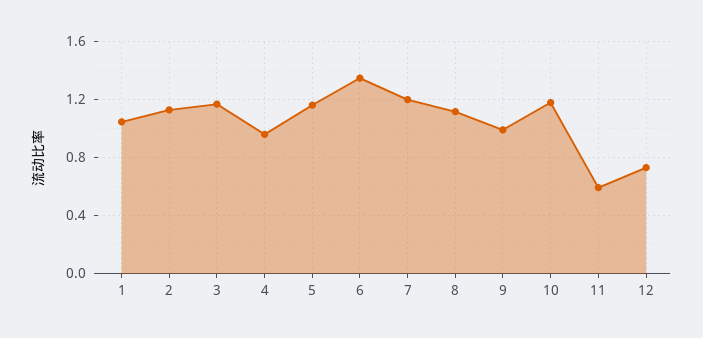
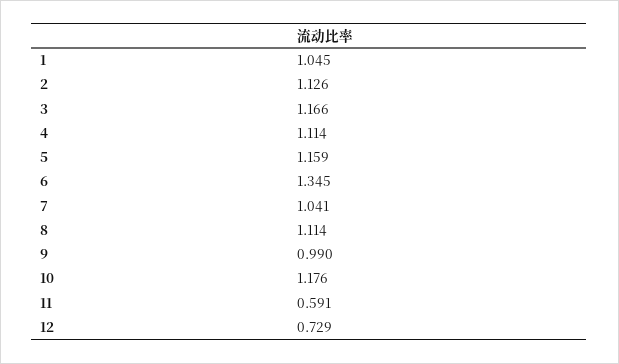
4: 0.95 -> 1.114
7: 1.2 -> 1.041

